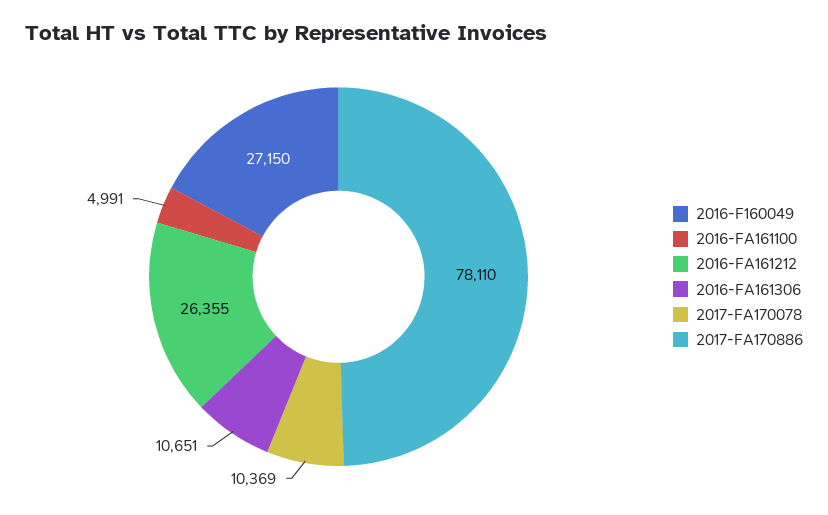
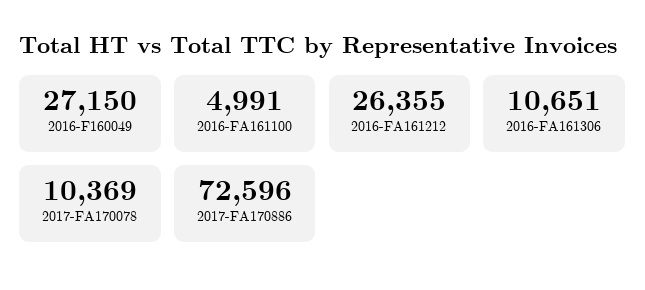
2017-FA170886: 78110 -> 72596

